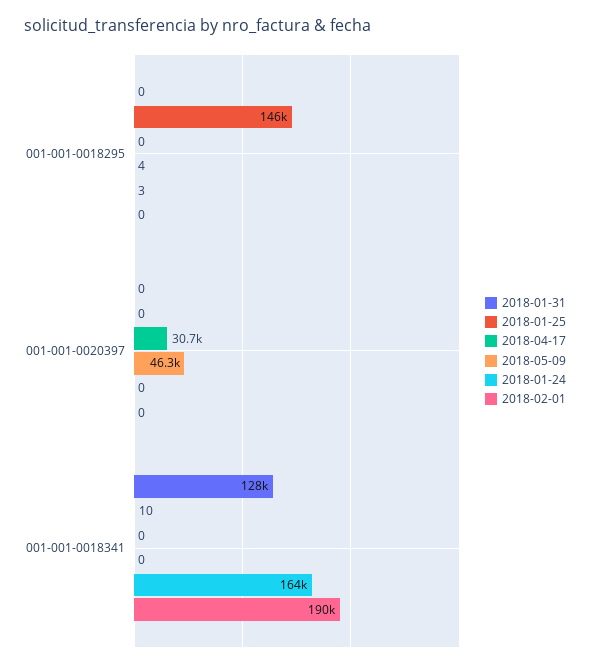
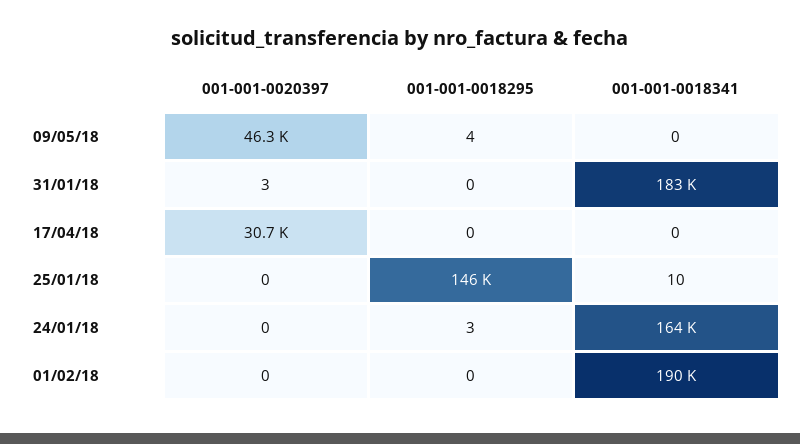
2018-01-31, 001-001-0020397: 0 -> 3
2018-01-31, 001-001-0018341: 128000 -> 183000

